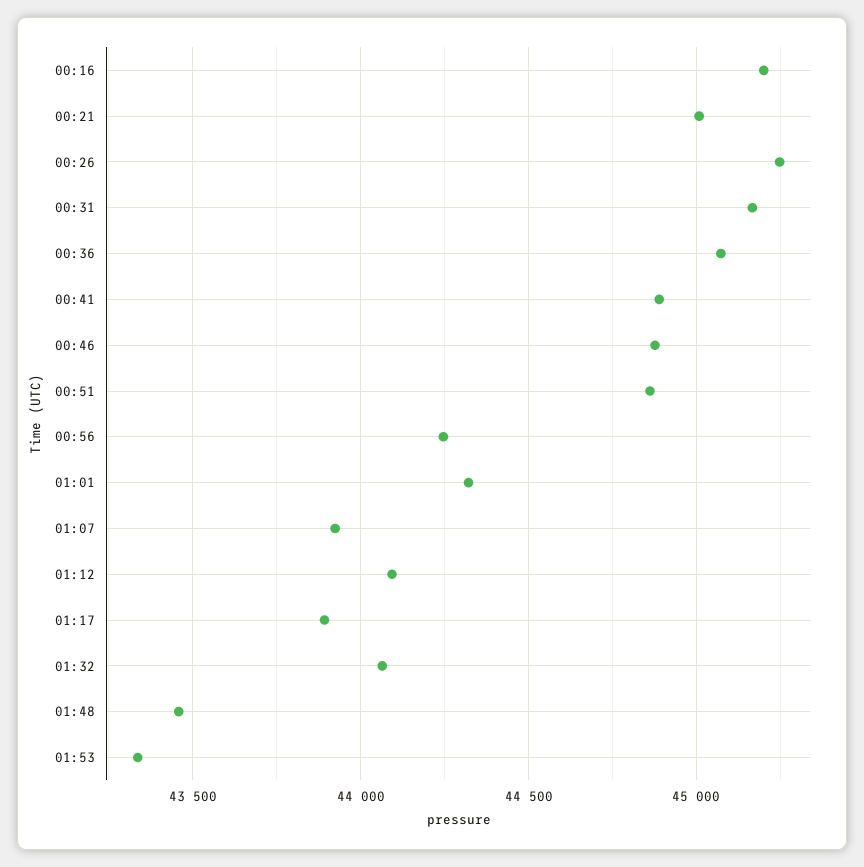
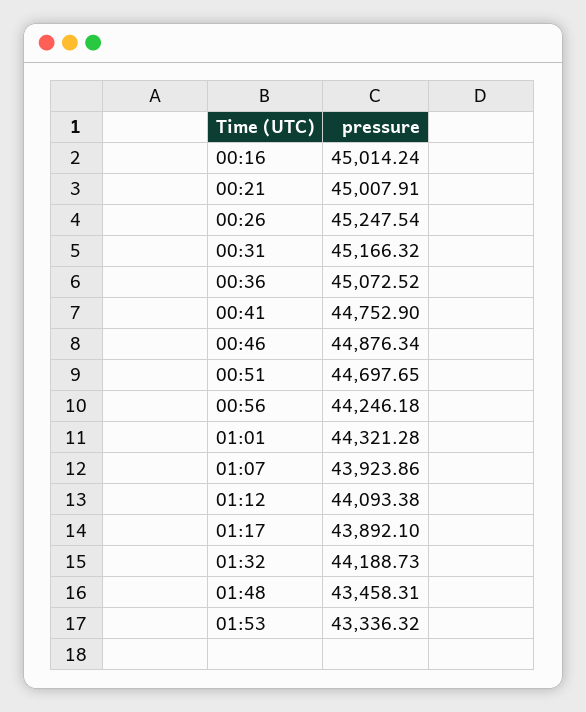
00:16: 45200 -> 45014.24
00:41: 44900 -> 44752.9
00:51: 44850 -> 44697.65
01:32: 44050 -> 44188.73

